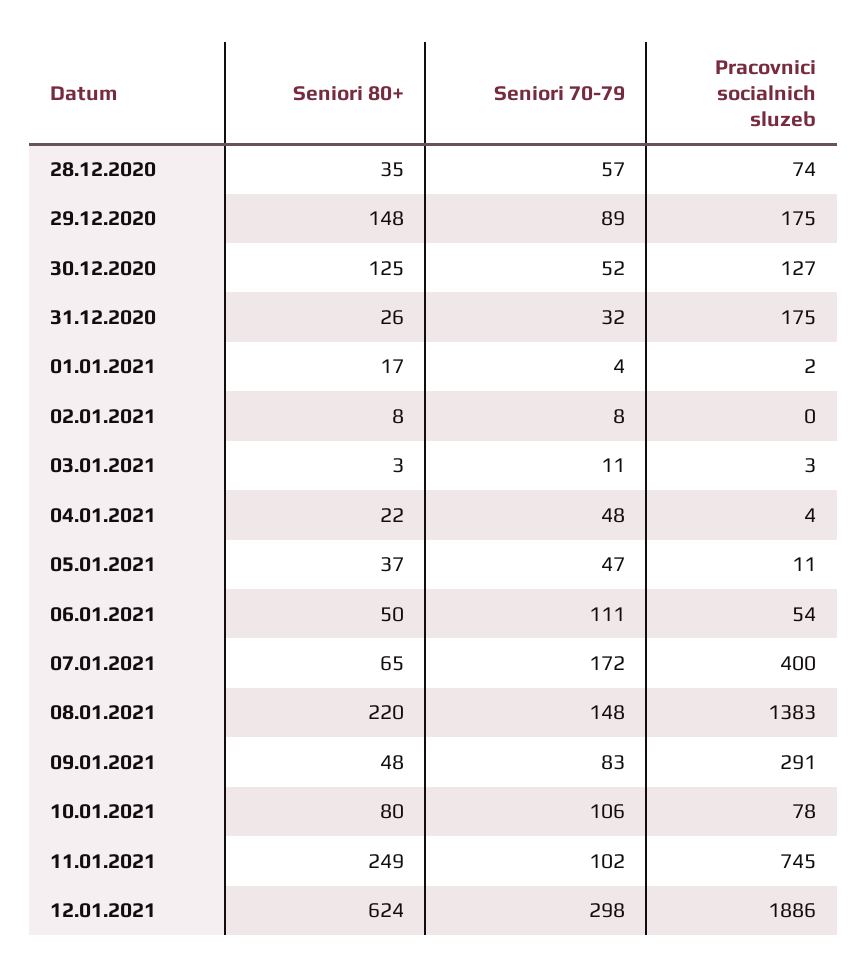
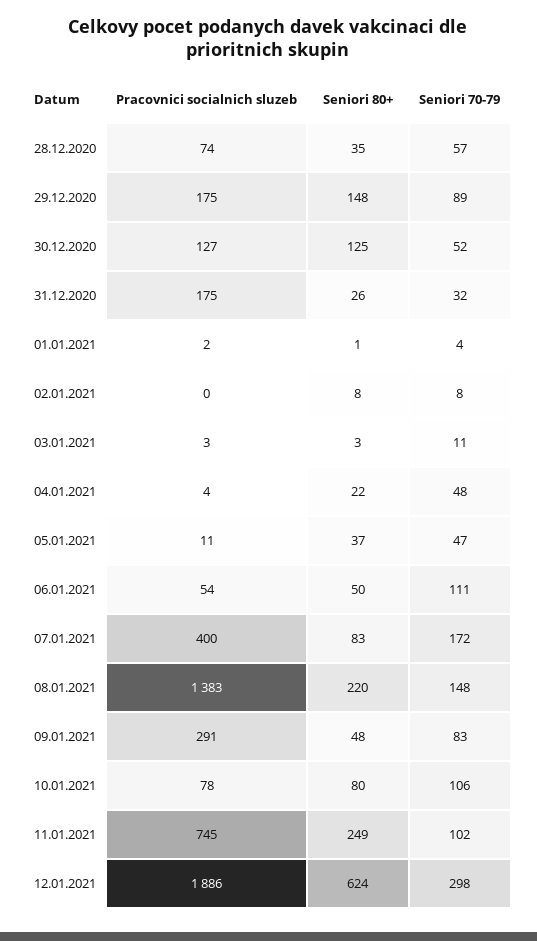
Seniori 80+, 01.01.2021: 17 -> 1
Seniori 80+, 07.01.2021: 65 -> 83

